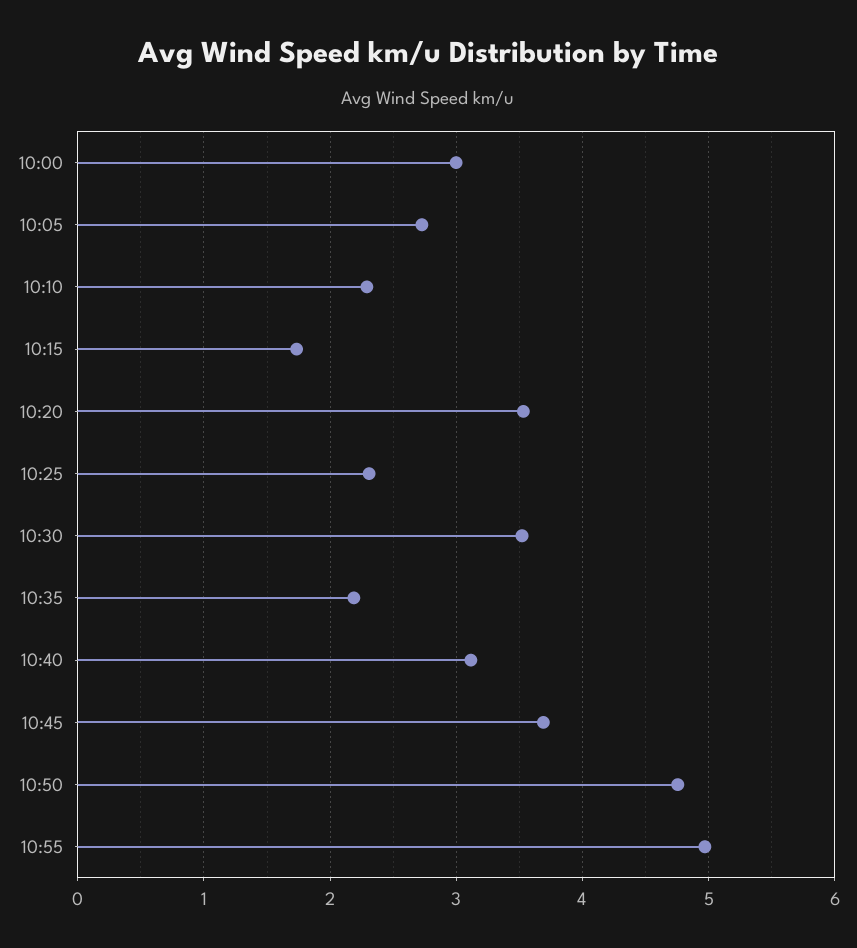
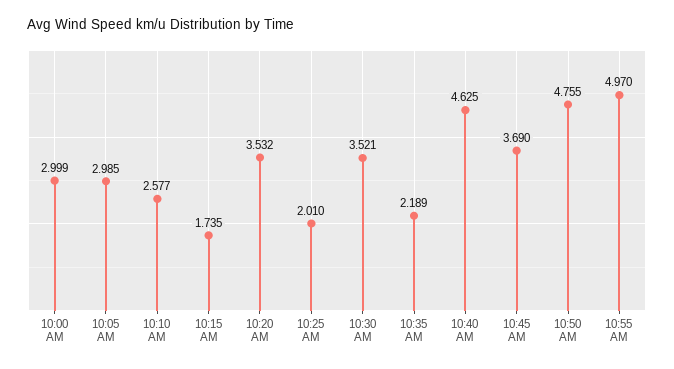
10:05: 2.7 -> 2.985
10:10: 2.3 -> 2.577
10:25: 2.3 -> 2.01
10:40: 3.1 -> 4.625

